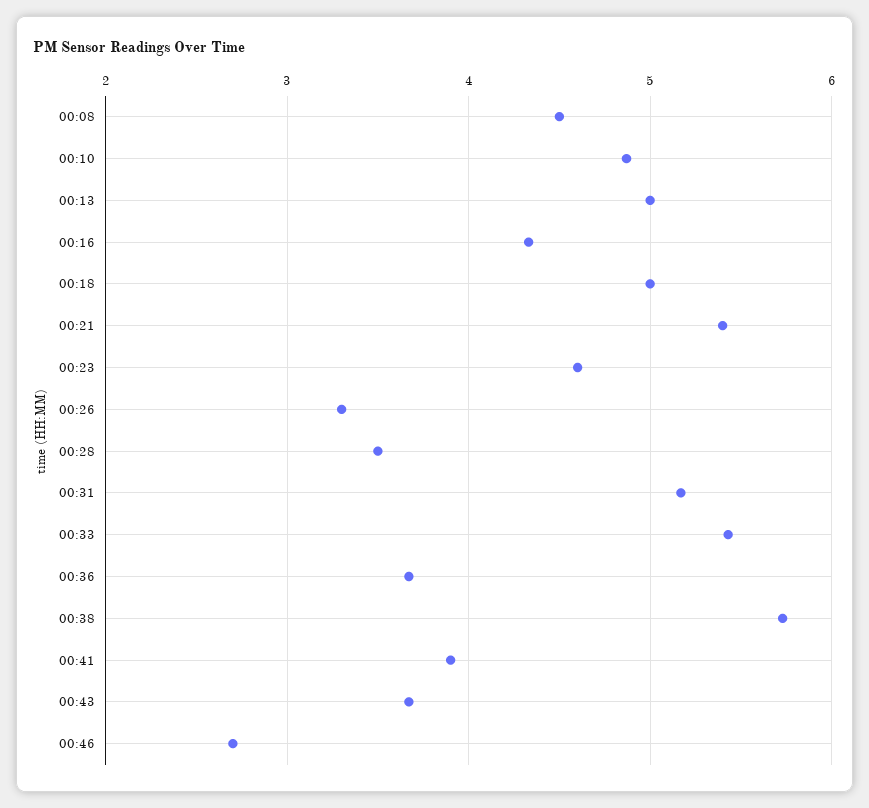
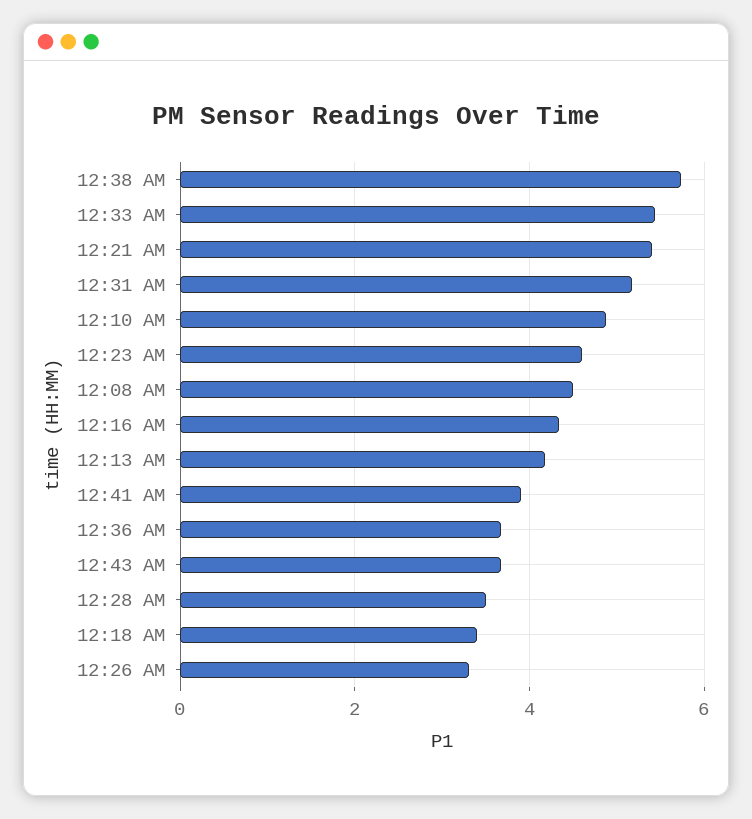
00:13: 5 -> 4.2
00:18: 5 -> 3.4
00:46: 2.7 -> none

